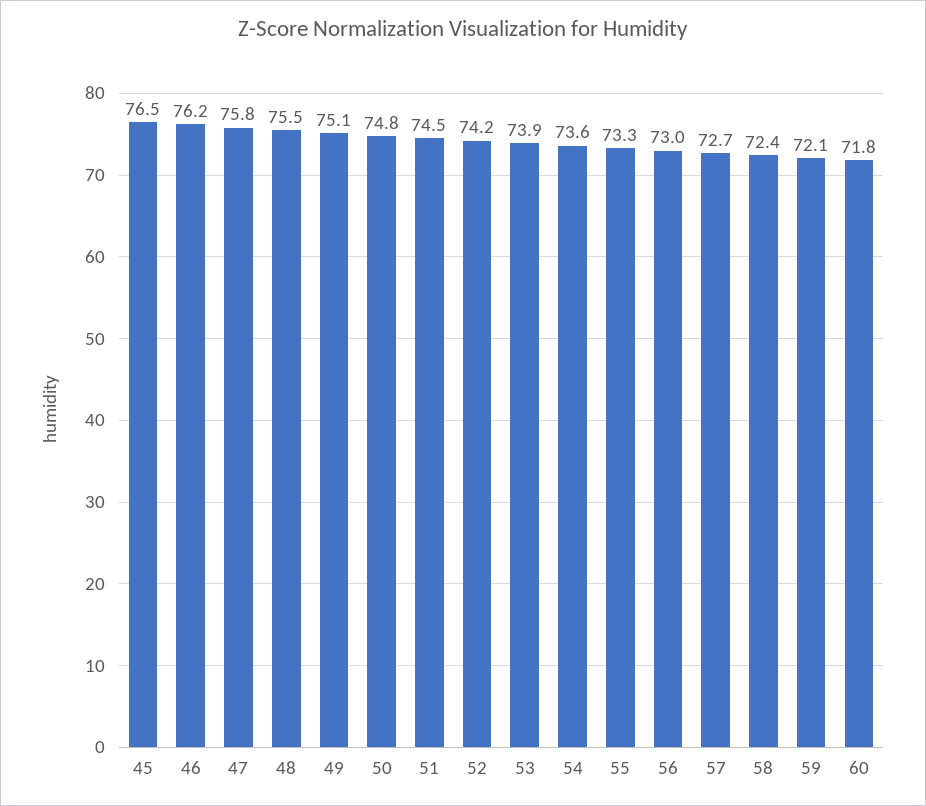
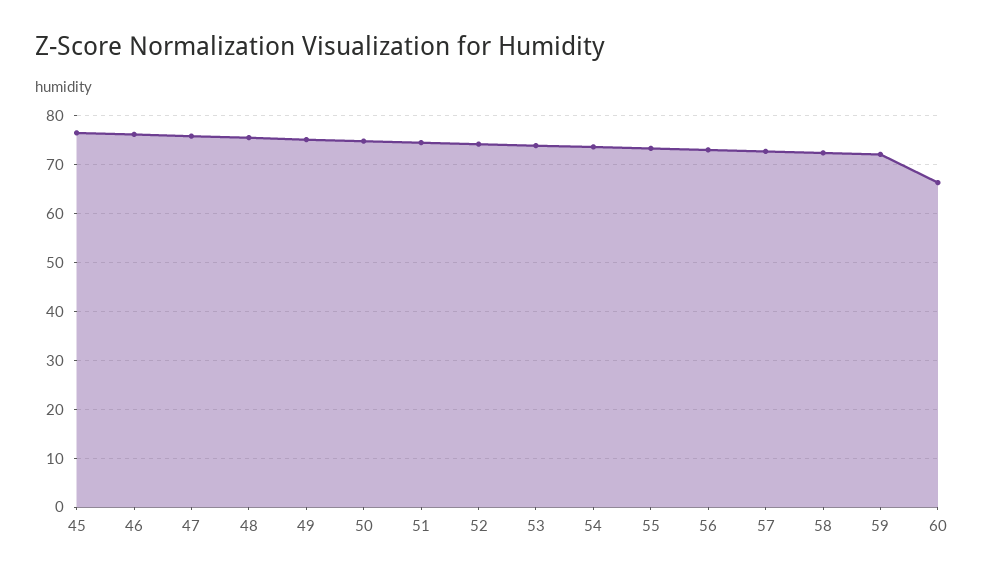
60: 71.8 -> 66

